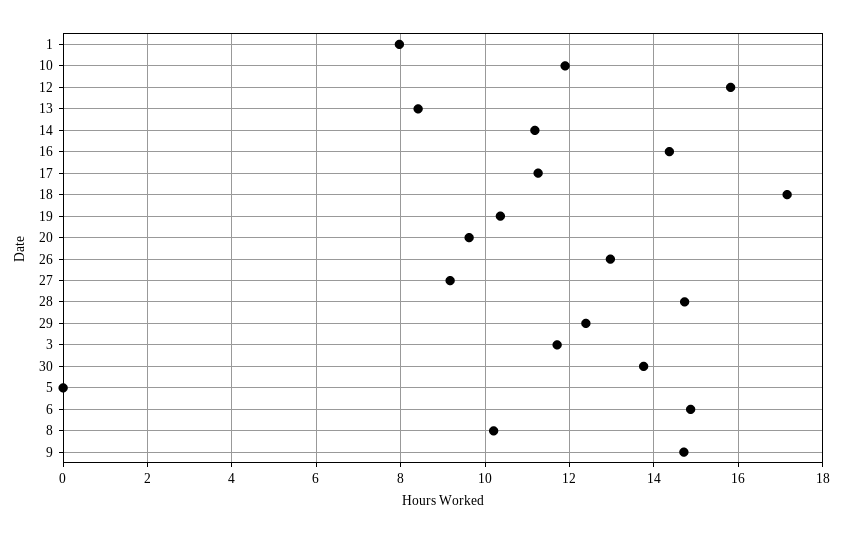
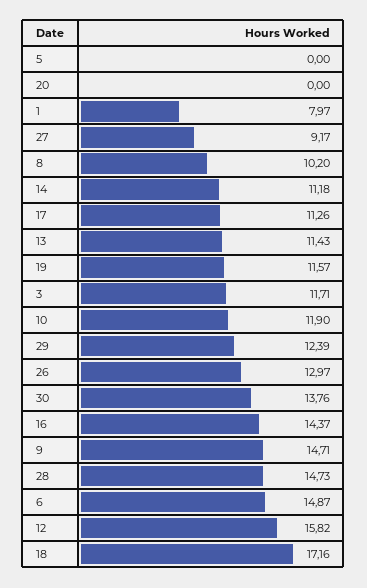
13: 8.4 -> 11.43
19: 10.4 -> 11.57
20: 9.6 -> 0

